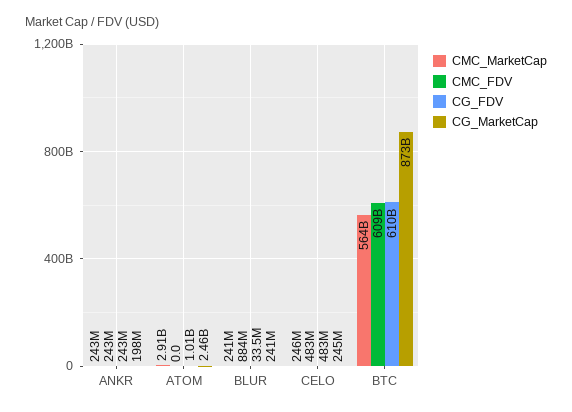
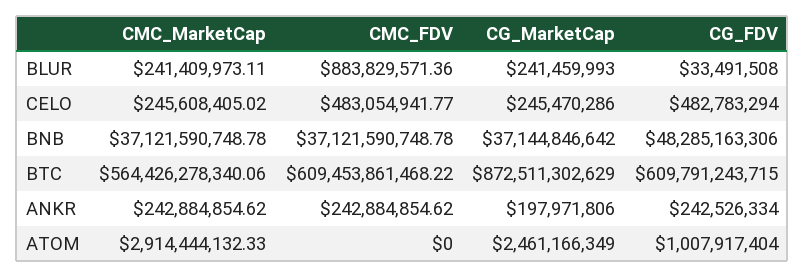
CMC_MarketCap, BNB: none -> 37121590748.78
CMC_FDV, BNB: none -> 37121590748.78
CG_MarketCap, BNB: none -> 37144846642
CG_FDV, BNB: none -> 48285163306

